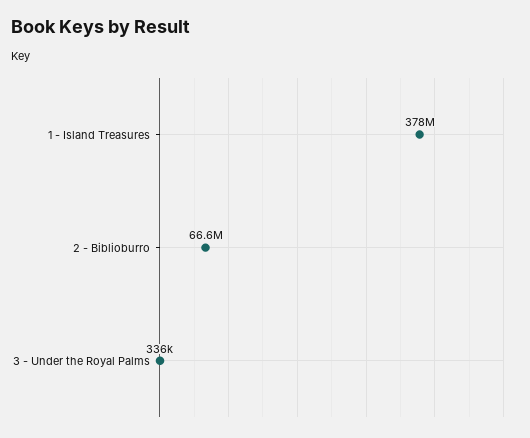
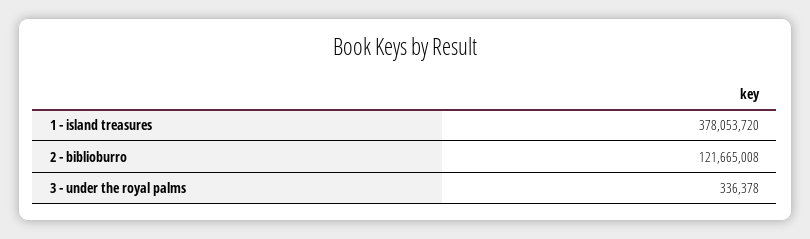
2 - Biblioburro: 66600000 -> 121665008

